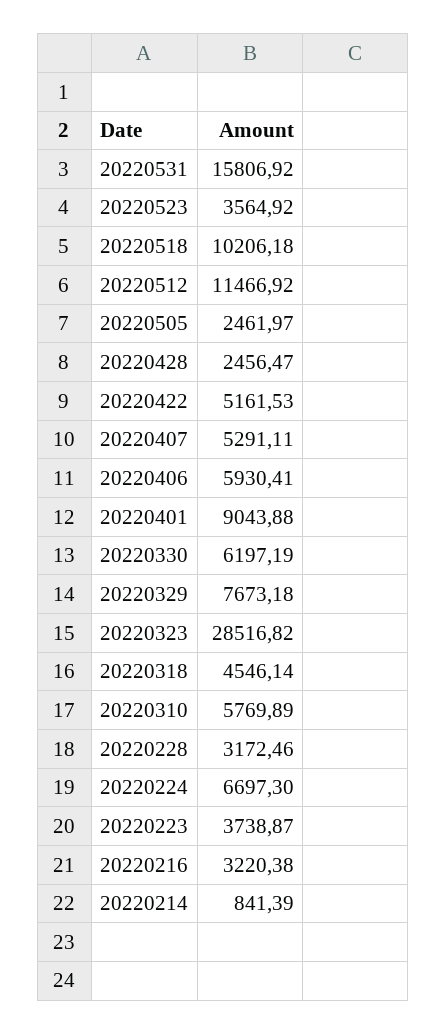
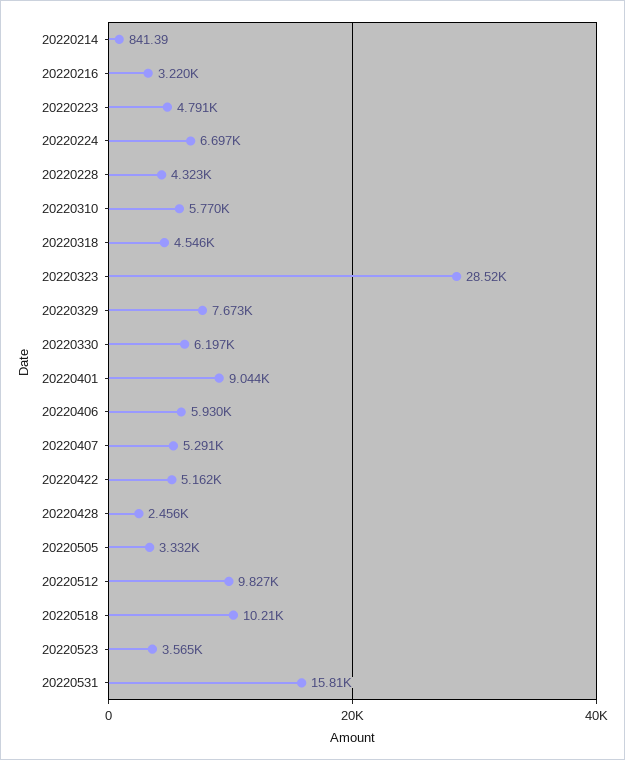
20220512: 11466.92 -> 9827
20220505: 2461.97 -> 3332
20220228: 3172.46 -> 4323
20220223: 3738.87 -> 4791

